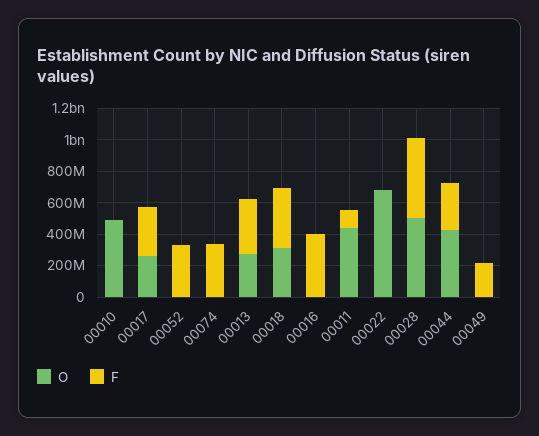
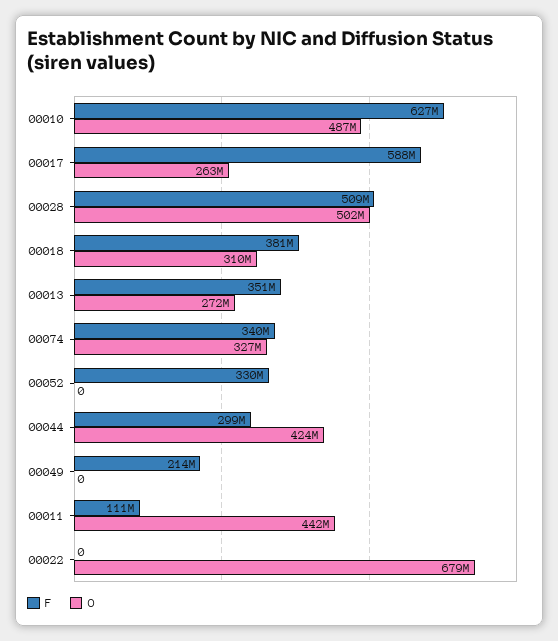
F, 00010: 0 -> 627000000
F, 00017: 300000000 -> 588000000
O, 00074: 0 -> 327000000
O, 00016: 0 -> none
F, 00016: 400000000 -> none

